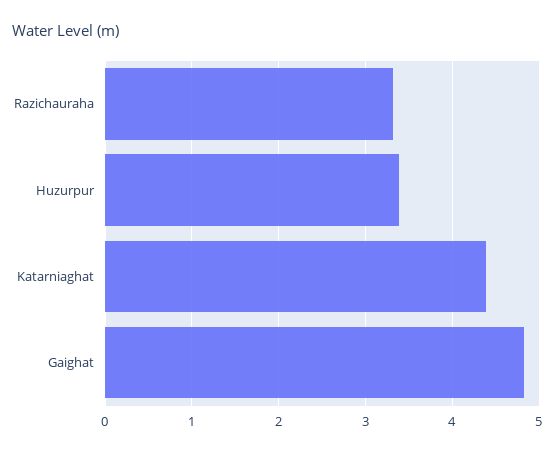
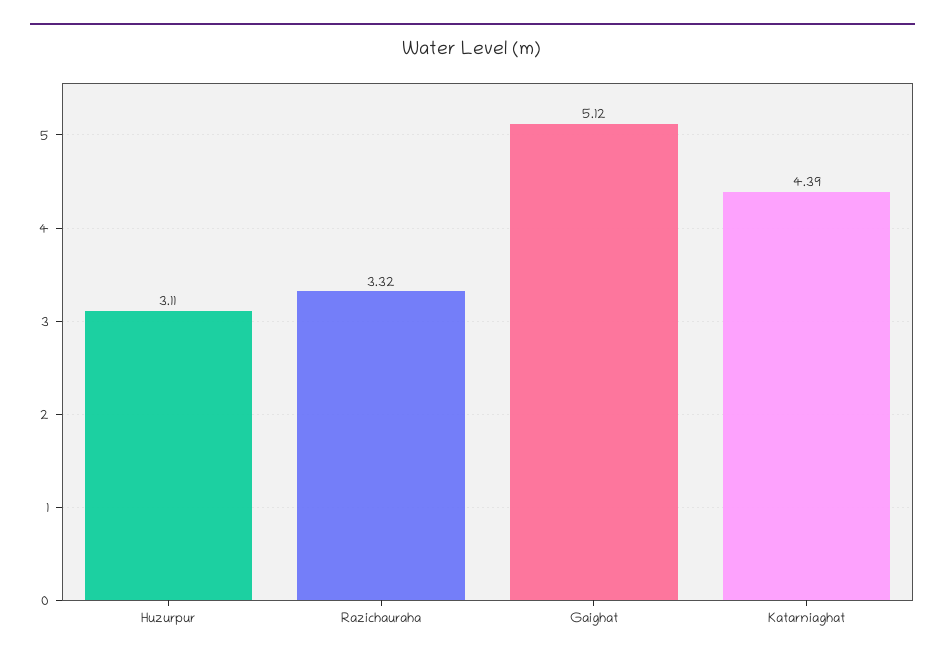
Huzurpur: 3.4 -> 3.11
Gaighat: 4.8 -> 5.12

